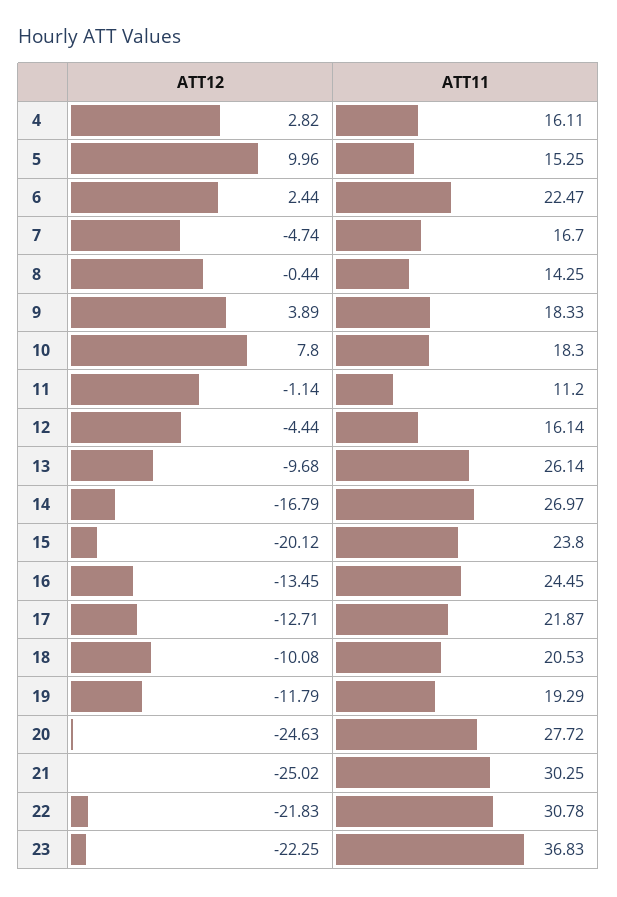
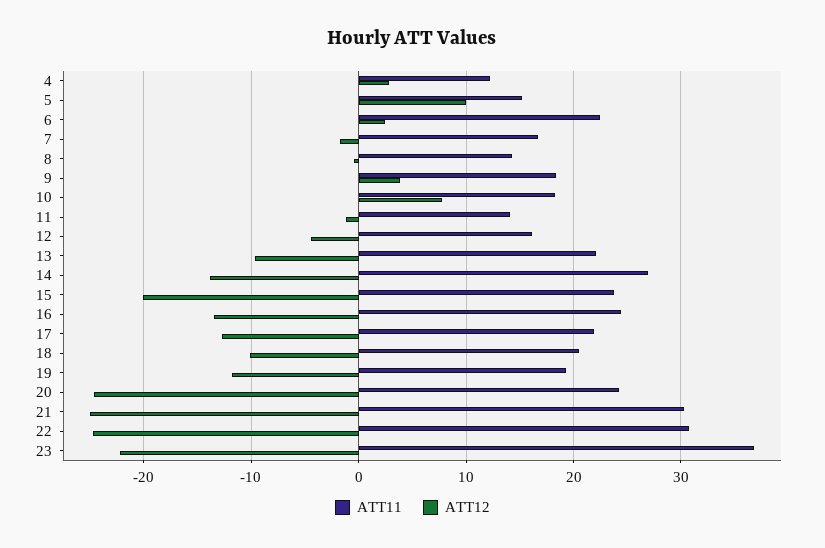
ATT11, 4: 16.11 -> 12
ATT12, 7: -4.74 -> -2
ATT11, 11: 11.2 -> 14
ATT11, 13: 26.14 -> 22
ATT12, 14: -16.79 -> -14
ATT11, 20: 27.72 -> 24
ATT12, 22: -21.83 -> -25

